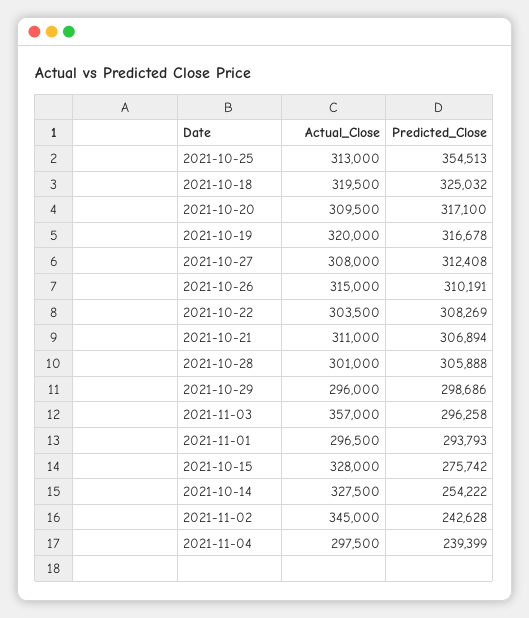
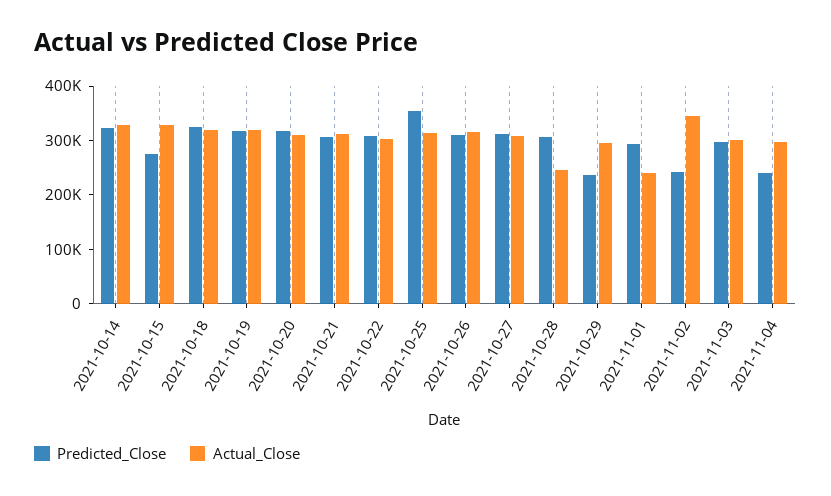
Actual_Close, 2021-10-28: 301000 -> 240000
Predicted_Close, 2021-10-29: 298686 -> 240000
Actual_Close, 2021-11-03: 357000 -> 300000
Actual_Close, 2021-11-01: 296500 -> 240000
Predicted_Close, 2021-10-14: 254222 -> 320000

